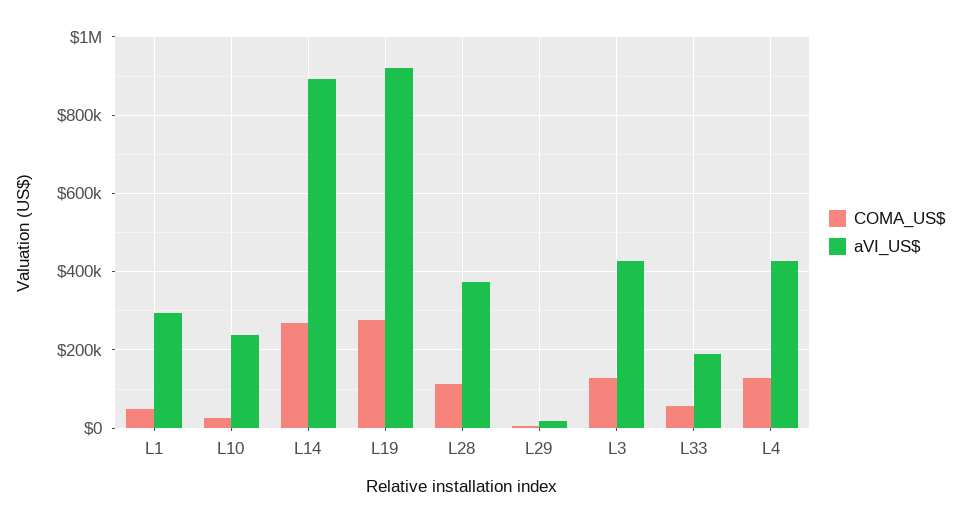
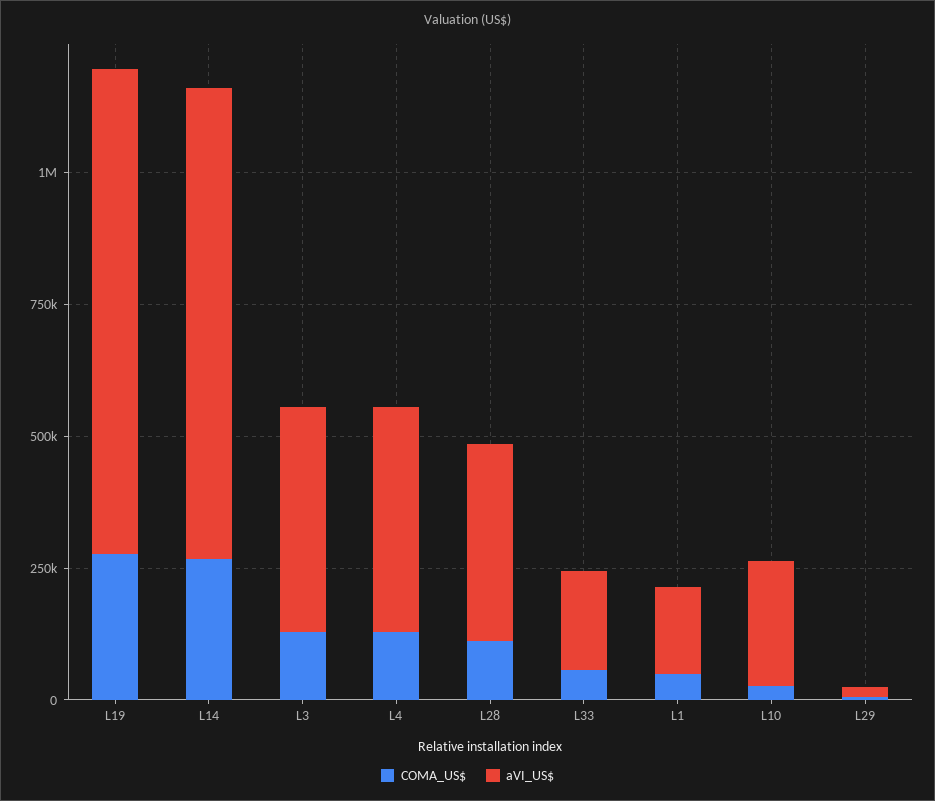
aVI_US$, L1: 300000 -> 150000

